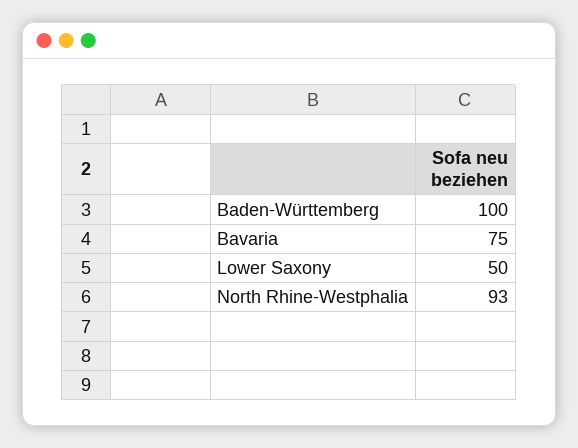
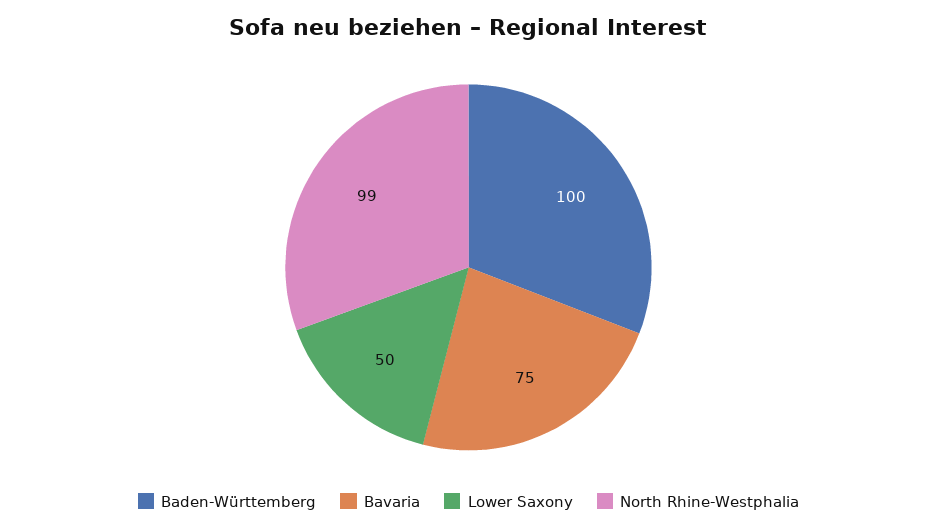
North Rhine-Westphalia: 93 -> 99

